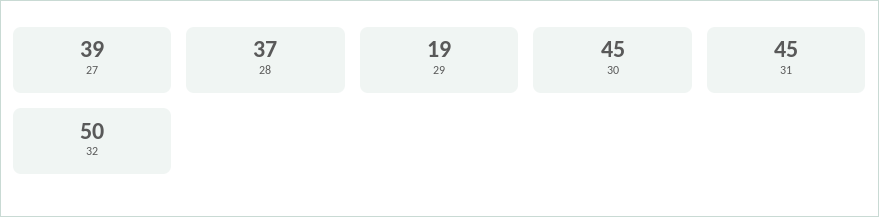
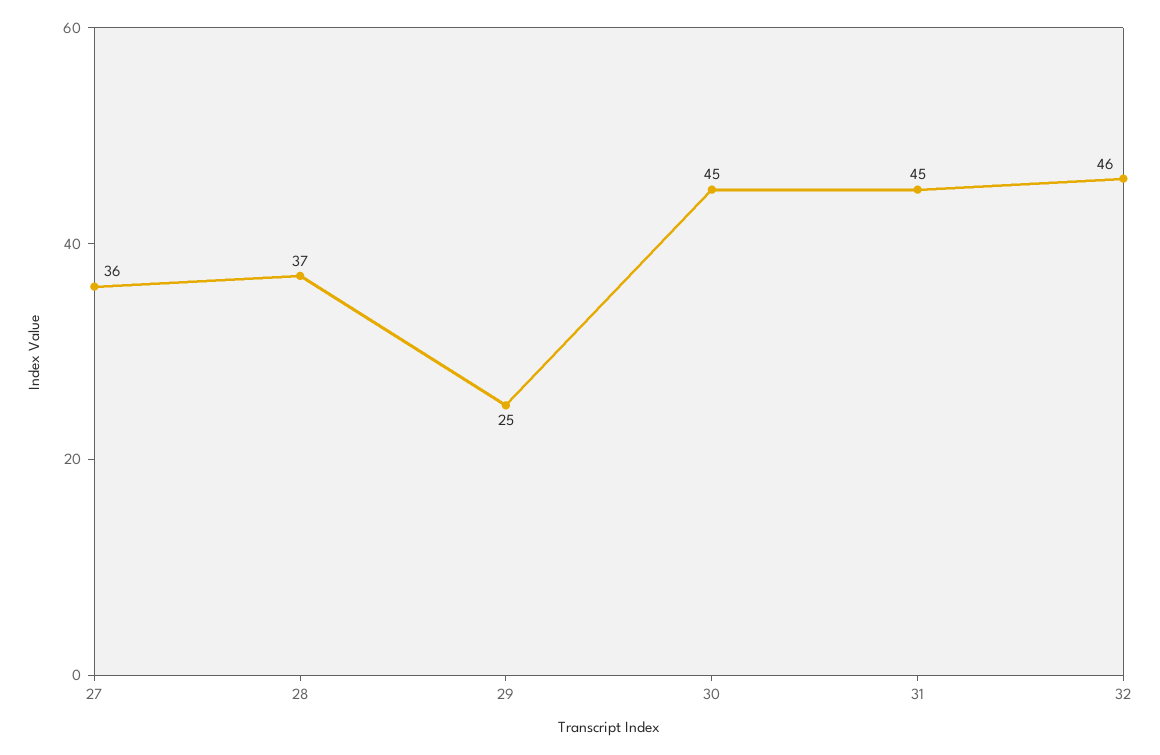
27: 39 -> 36
29: 19 -> 25
32: 50 -> 46

